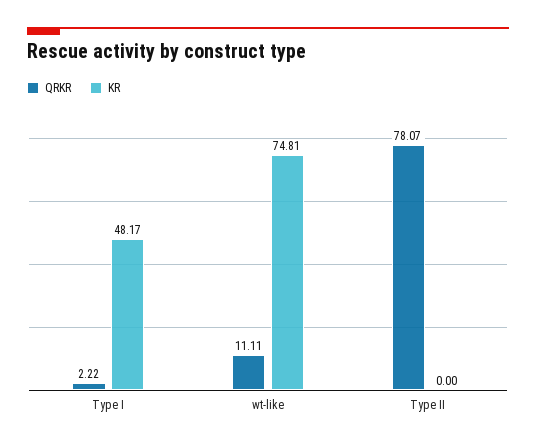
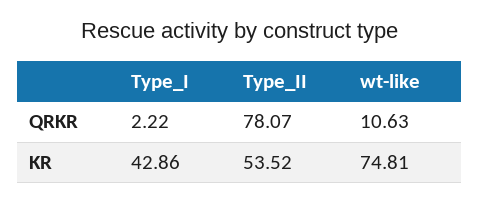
KR, Type I: 48.17 -> 42.86
QRKR, wt-like: 11.11 -> 10.63
KR, Type II: 0 -> 53.52

